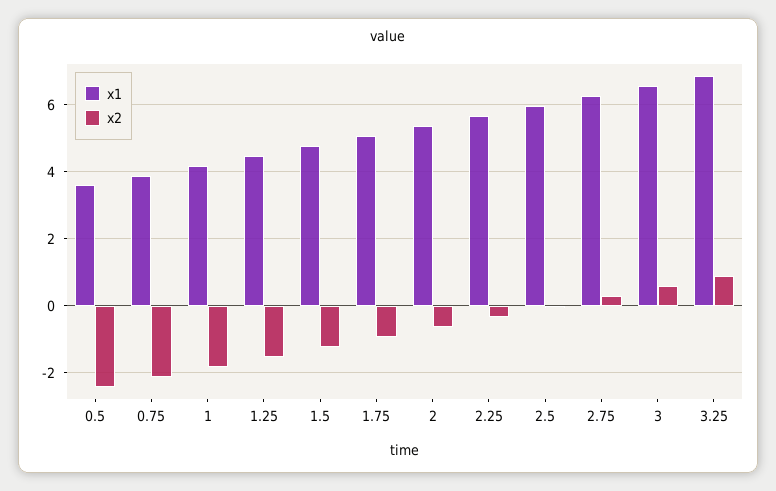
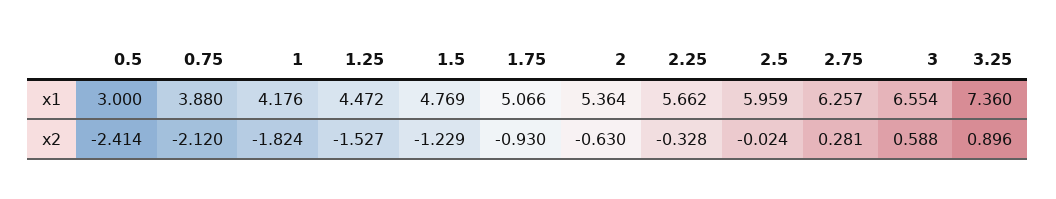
x1, 0.5: 3.6 -> 3
x1, 3.25: 6.8 -> 7.36

